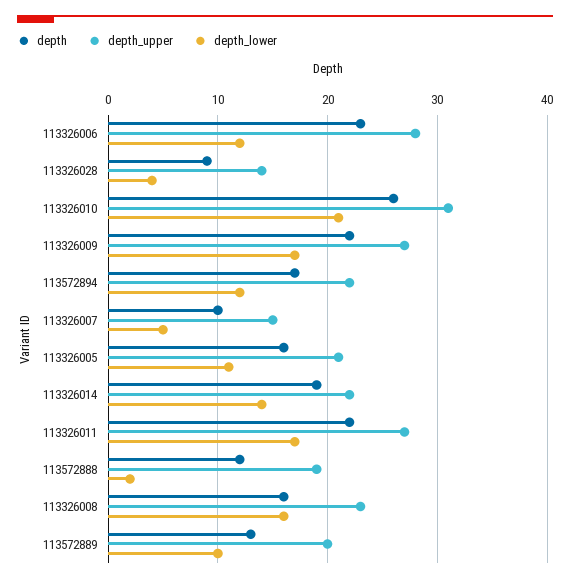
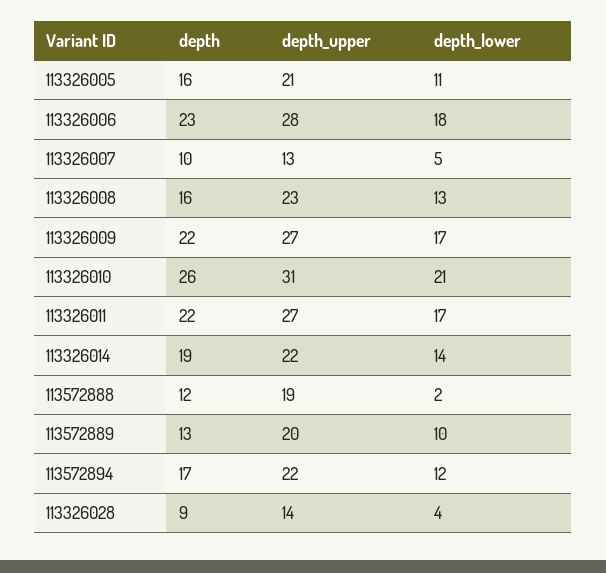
depth_lower, 113326006: 12 -> 18
depth_upper, 113326007: 15 -> 13
depth_lower, 113326008: 16 -> 13

